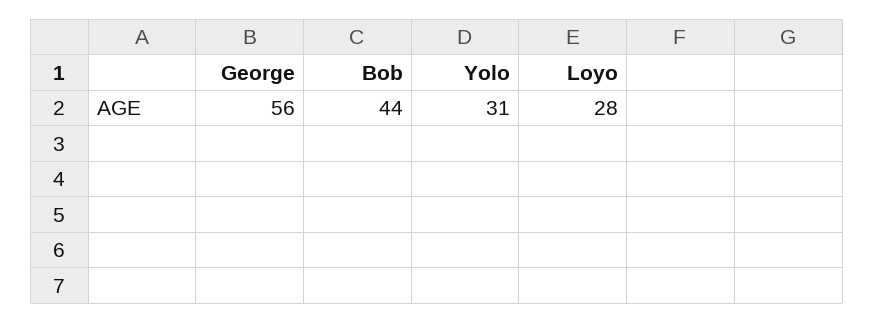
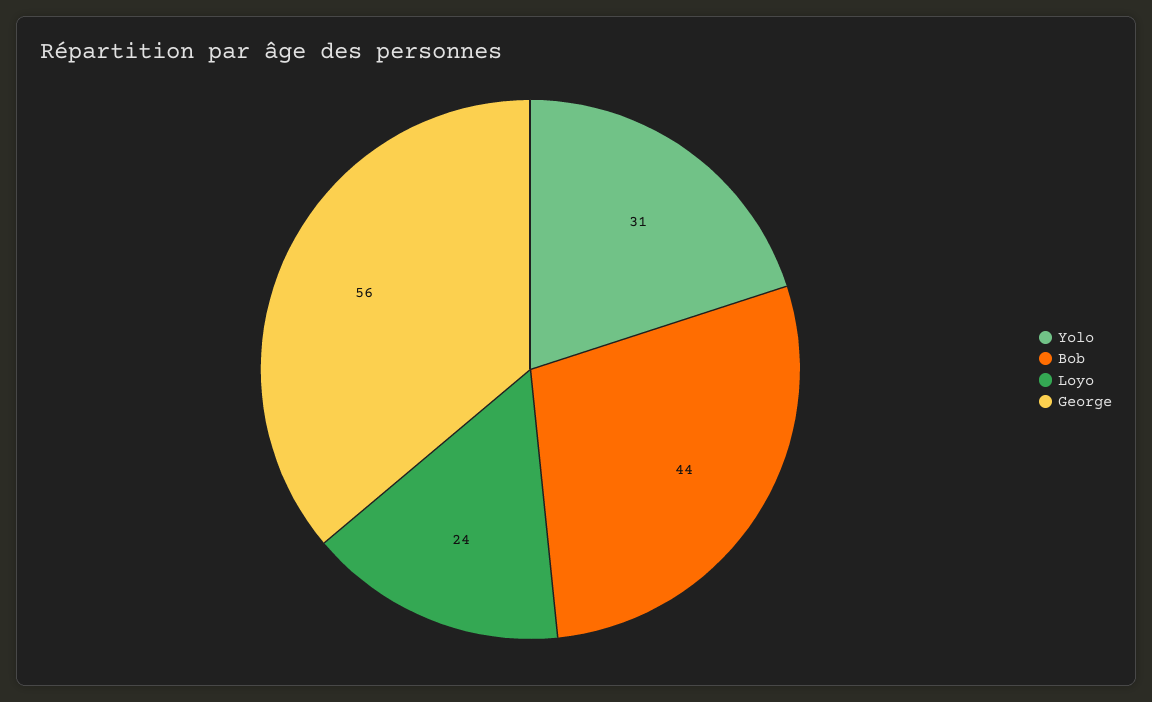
Loyo: 28 -> 24

